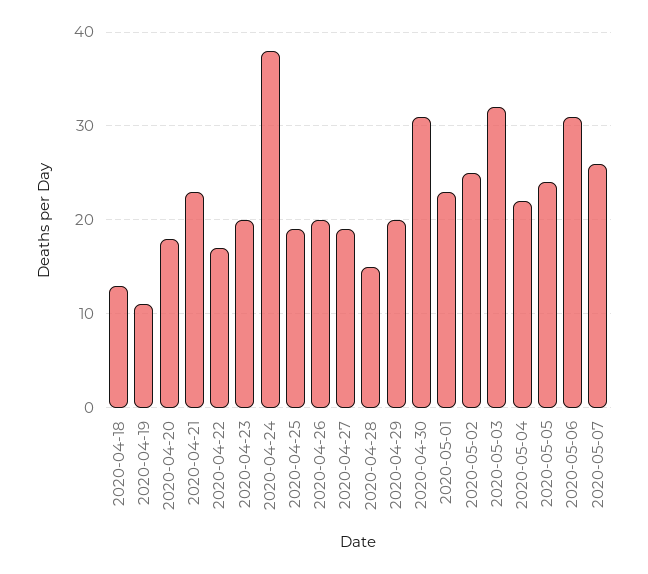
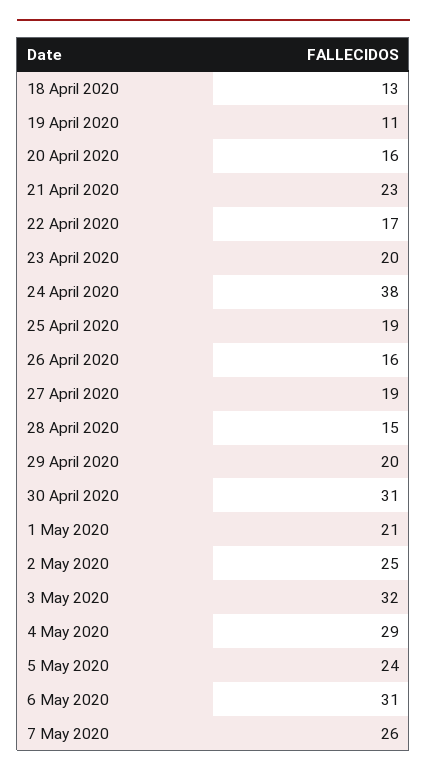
2020-04-20: 18 -> 16
2020-04-26: 20 -> 16
2020-05-01: 23 -> 21
2020-05-04: 22 -> 29

